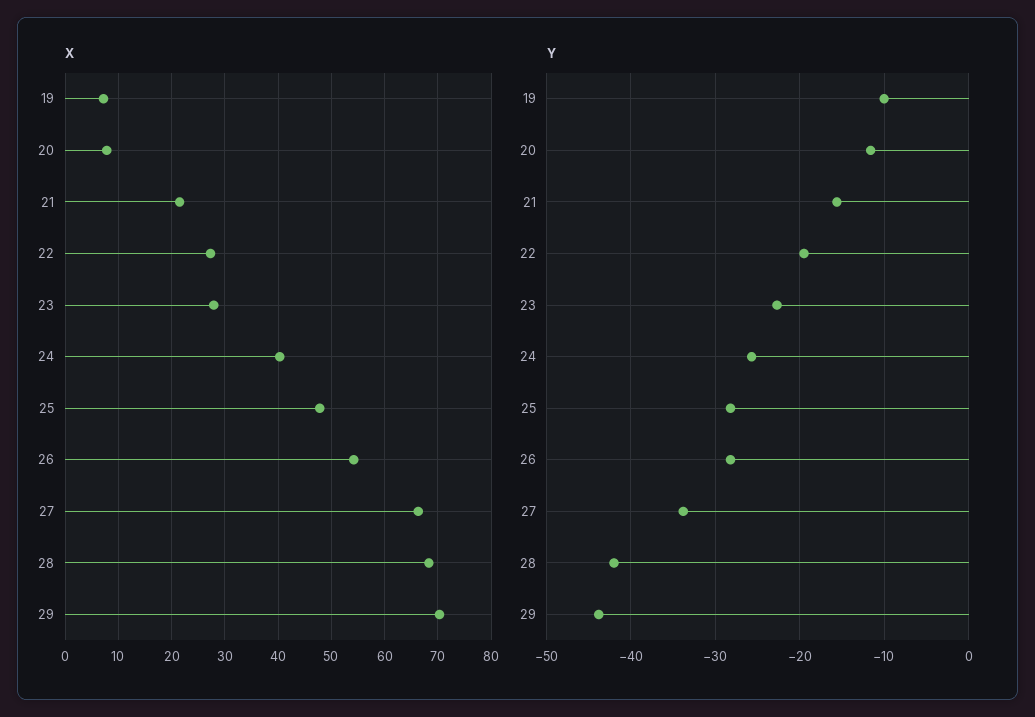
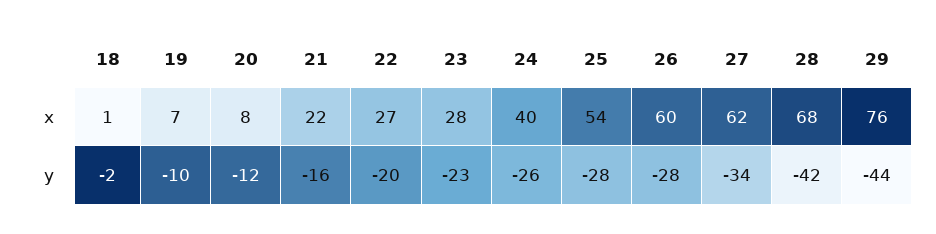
X, 25: 48 -> 54
X, 26: 54 -> 60
X, 27: 66 -> 62
X, 29: 70 -> 76
X, 18: none -> 1
Y, 18: none -> -2

